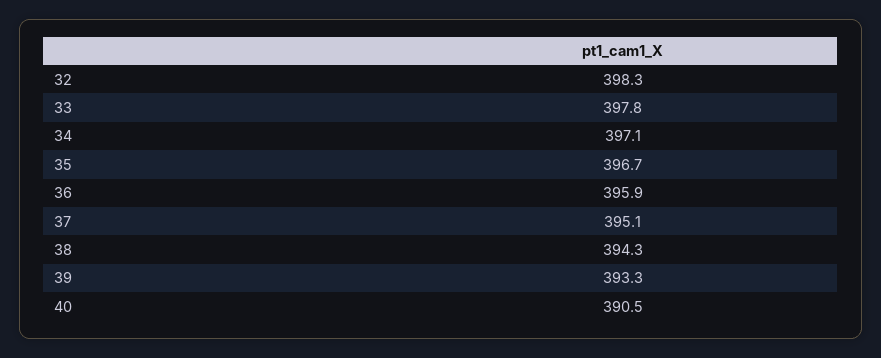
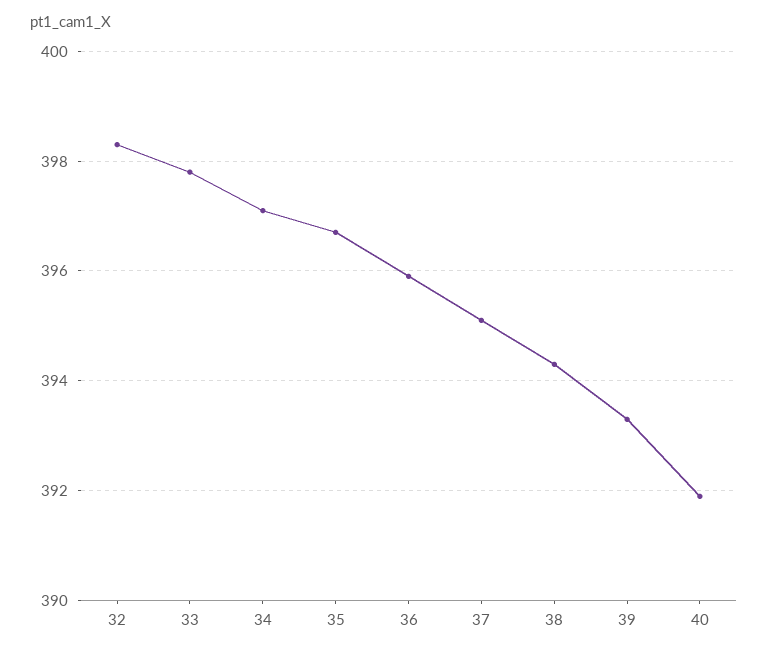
40: 390.5 -> 392

